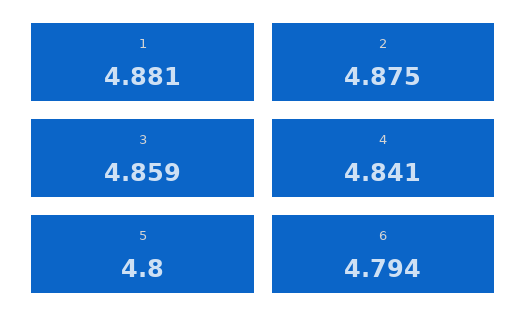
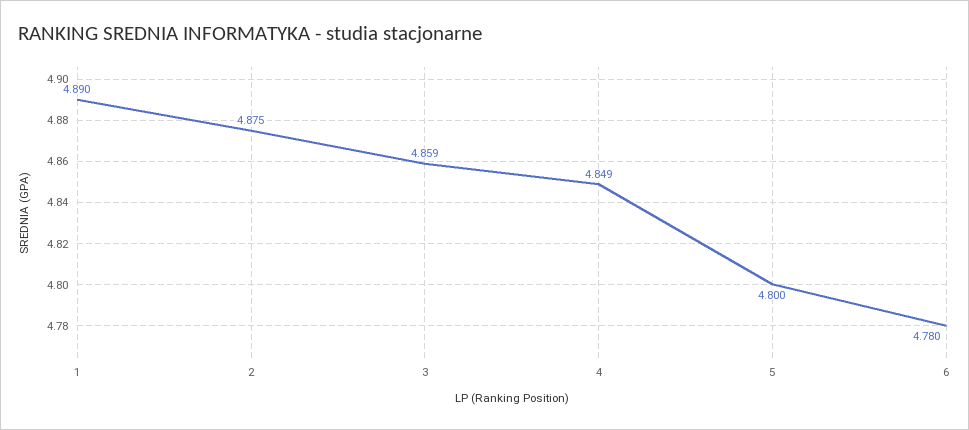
1: 4.881 -> 4.89
4: 4.841 -> 4.849
6: 4.794 -> 4.78

